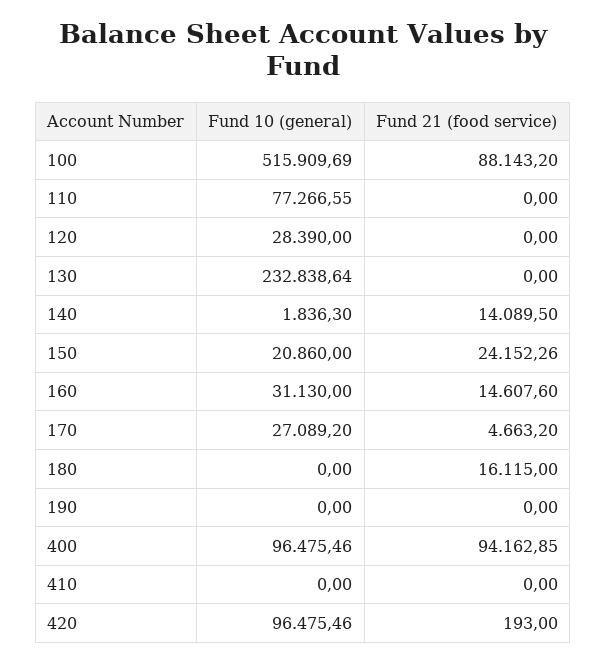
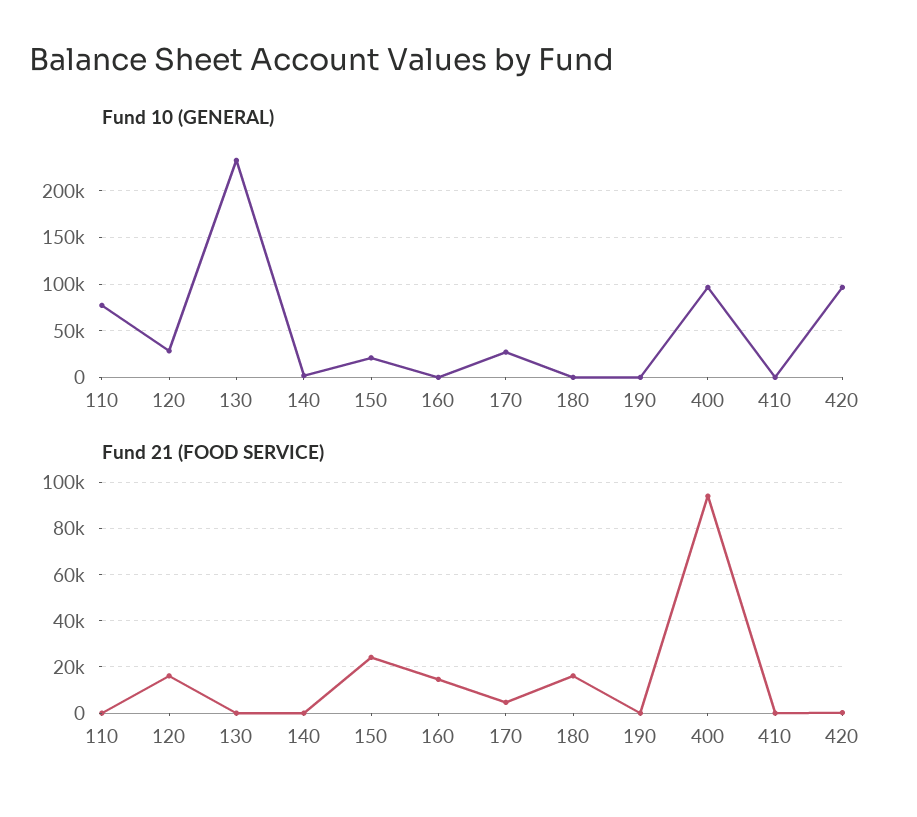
Fund 10 (general), 100: 515909.69 -> none
Fund 21 (food service), 100: 88143.2 -> none
Fund 21 (food service), 120: 0 -> 15000
Fund 21 (food service), 140: 14089.5 -> 0
Fund 10 (general), 160: 31130 -> 0

